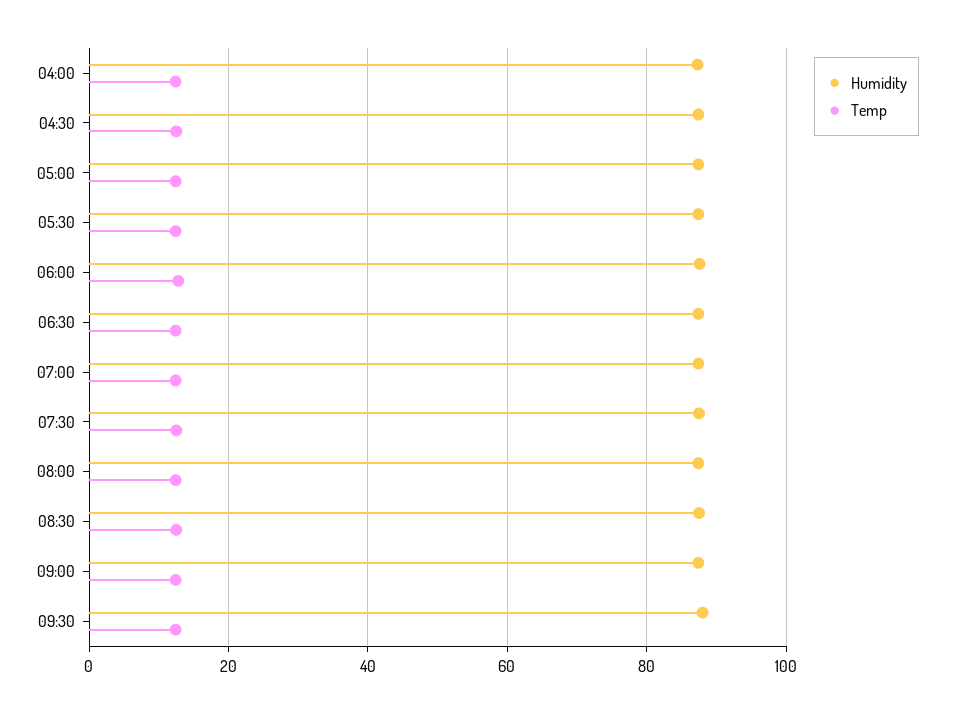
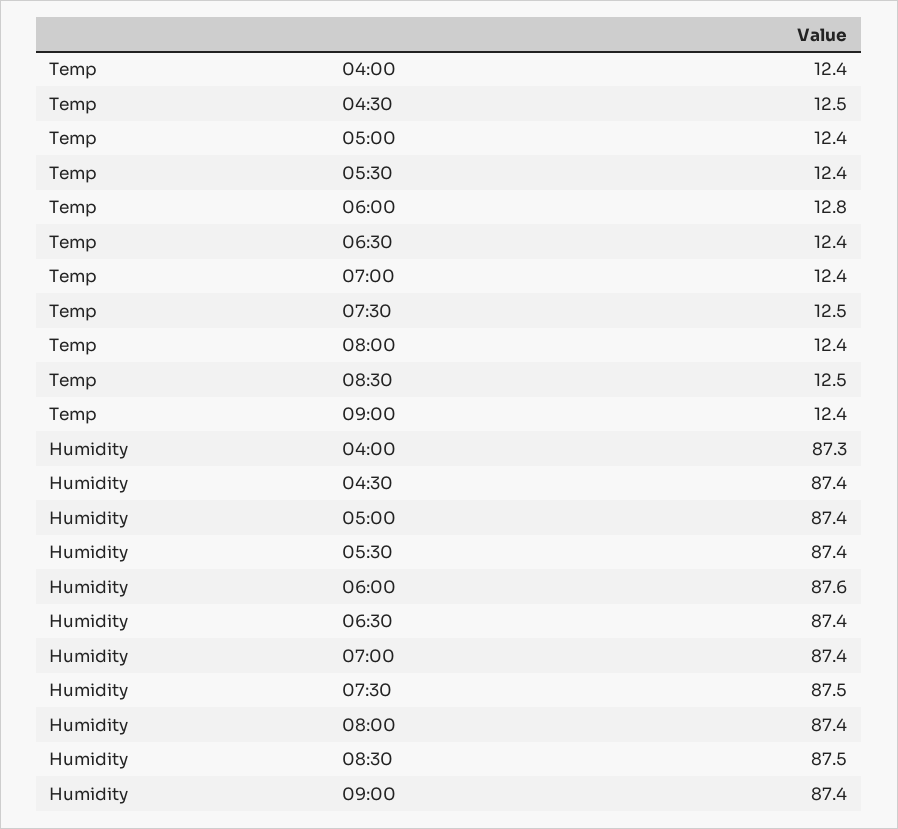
Humidity, 09:30: 88 -> none
Temp, 09:30: 12 -> none

